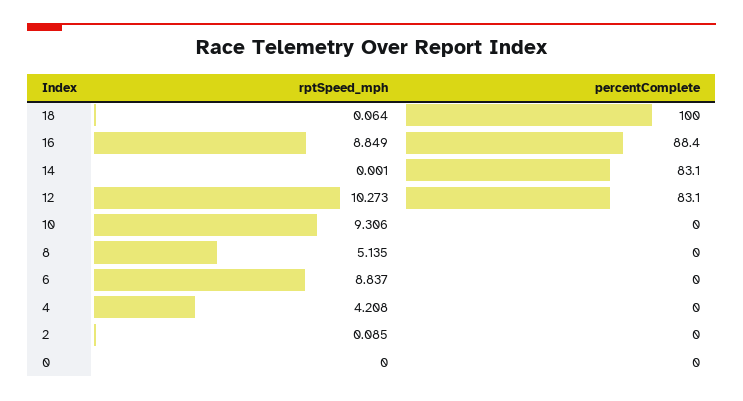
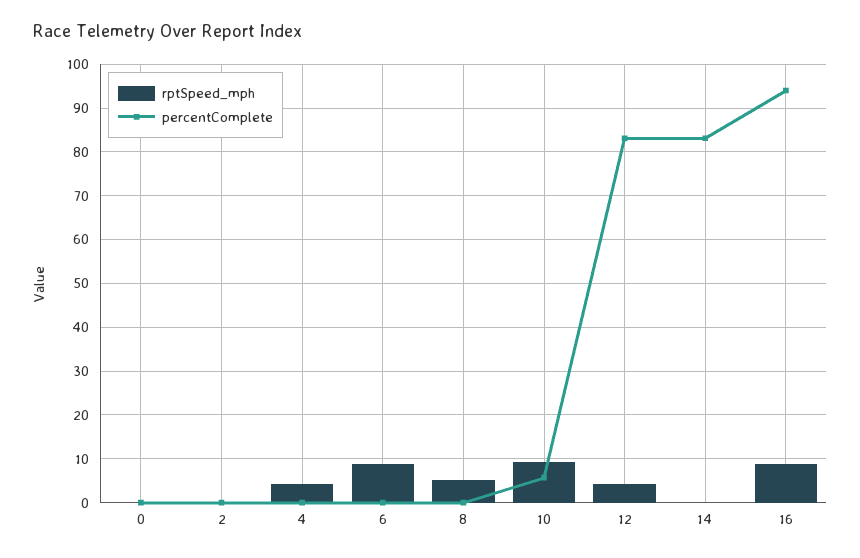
rptSpeed_mph, 18: 0.064 -> none
percentComplete, 18: 100 -> none
percentComplete, 16: 88.4 -> 94
rptSpeed_mph, 12: 10.273 -> 4
percentComplete, 10: 0 -> 6

